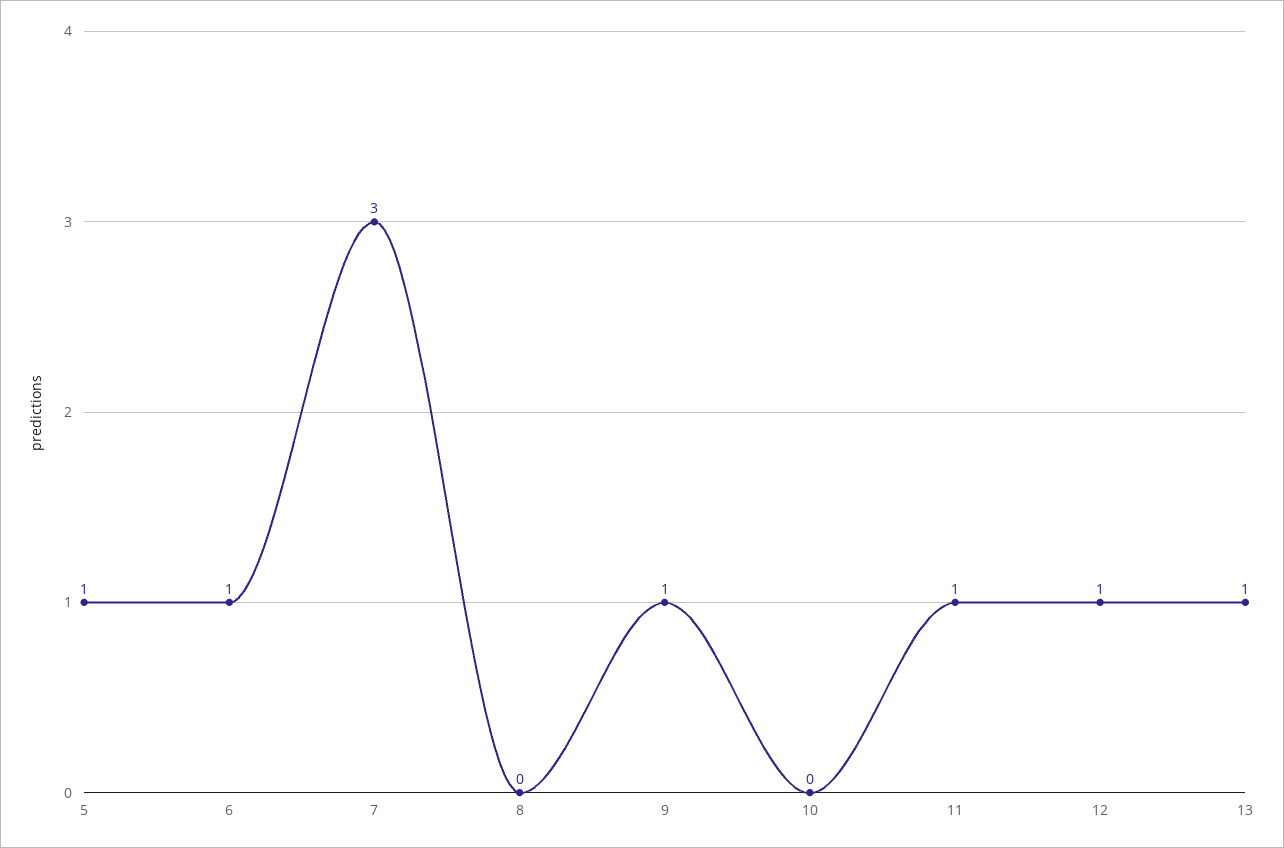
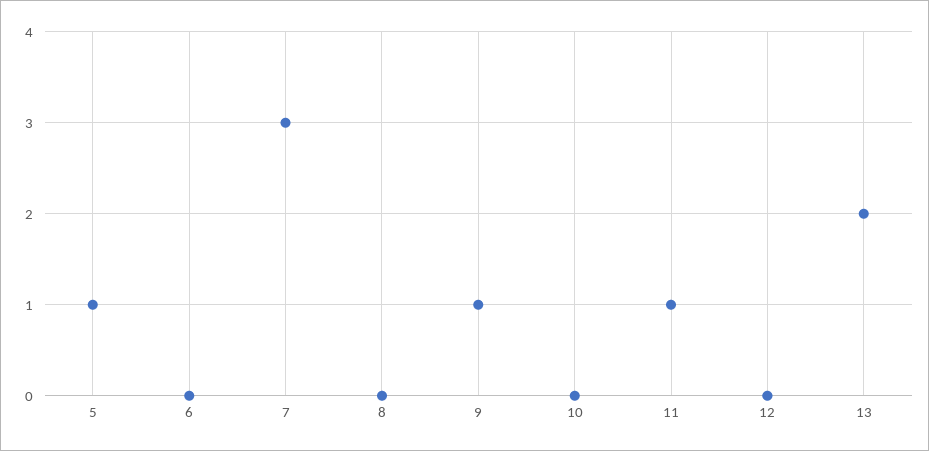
6: 1 -> 0
12: 1 -> 0
13: 1 -> 2

